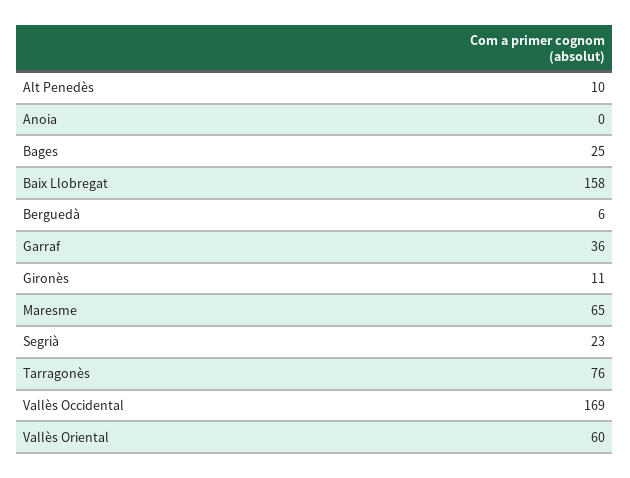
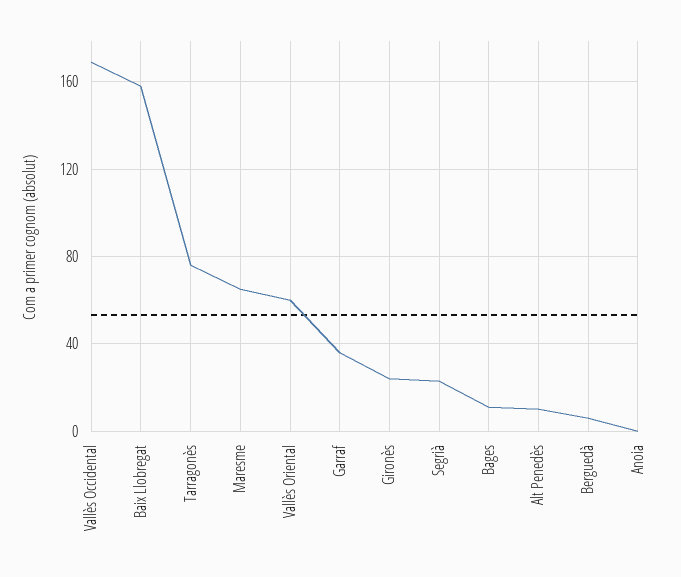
Bages: 25 -> 10
Gironès: 11 -> 25

